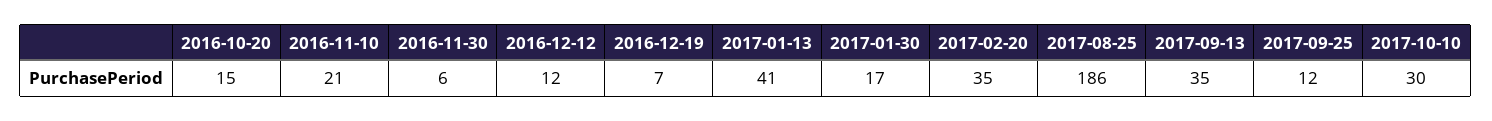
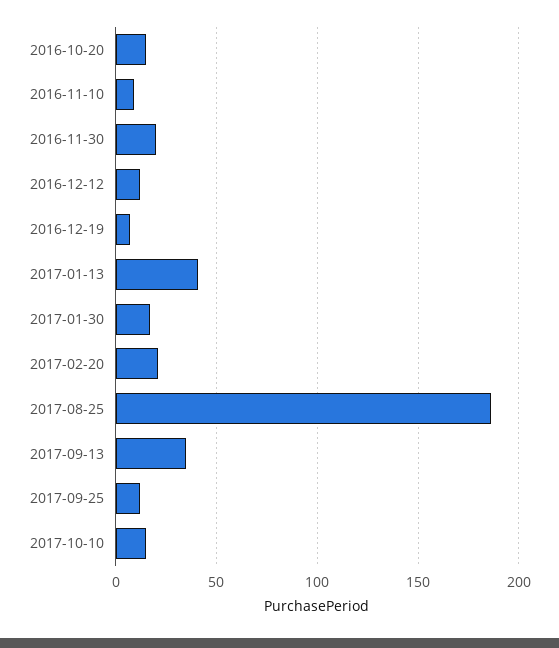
2016-11-10: 21 -> 10
2016-11-30: 6 -> 20
2017-02-20: 35 -> 20
2017-10-10: 30 -> 15

